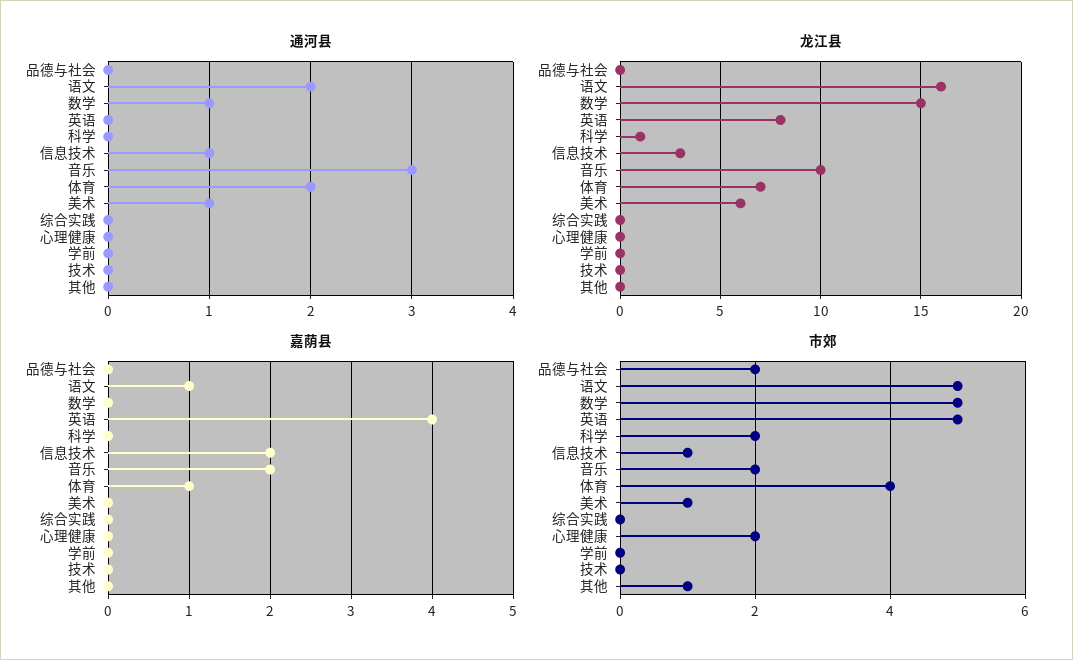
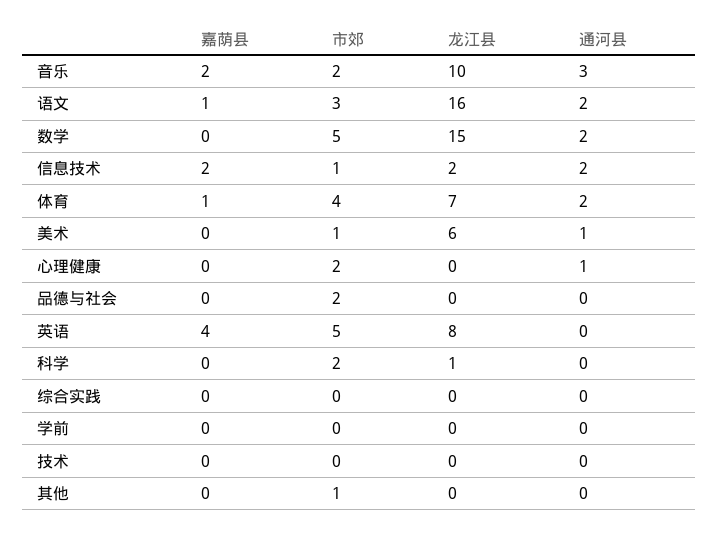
通河县, 数学: 1 -> 2
通河县, 信息技术: 1 -> 2
通河县, 心理健康: 0 -> 1
龙江县, 信息技术: 3 -> 2
市郊, 语文: 5 -> 3

